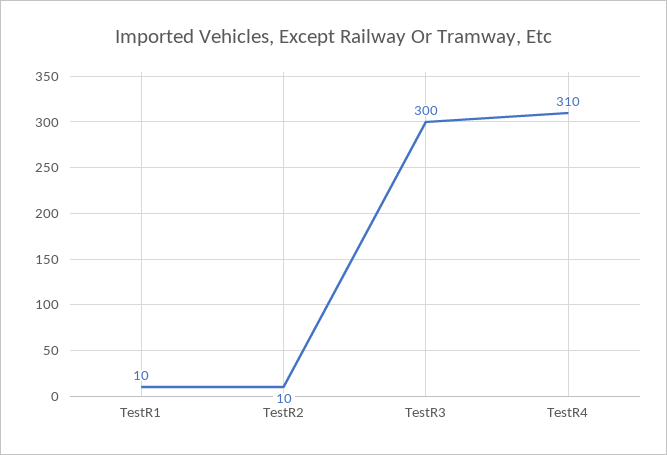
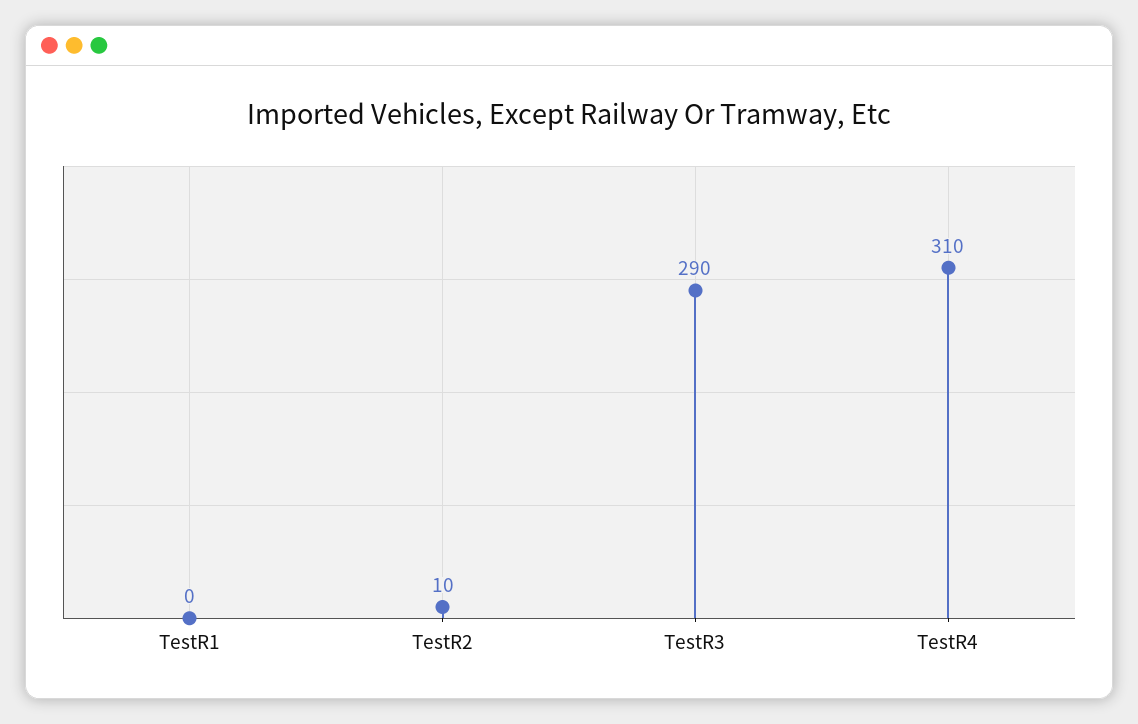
TestR1: 10 -> 0
TestR3: 300 -> 290

